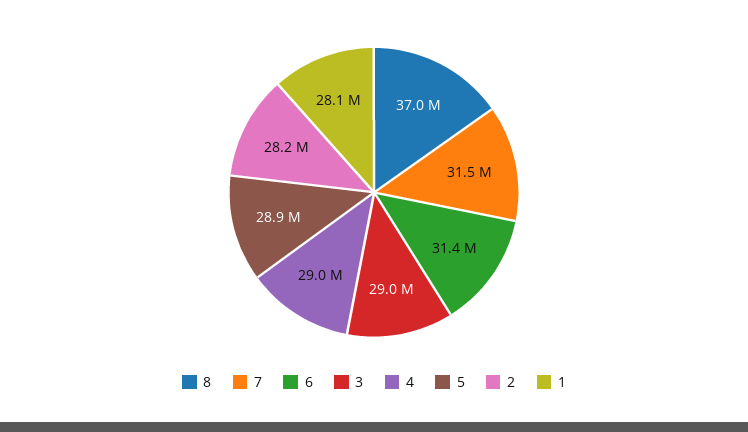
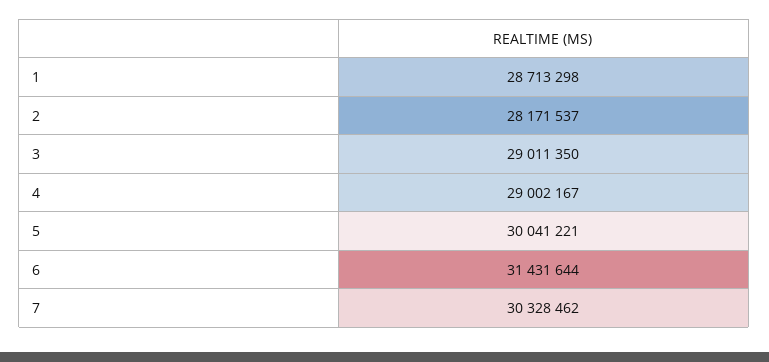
8: 37000000 -> none
7: 31500000 -> 30328462
5: 28900000 -> 30041221
1: 28100000 -> 28713298

